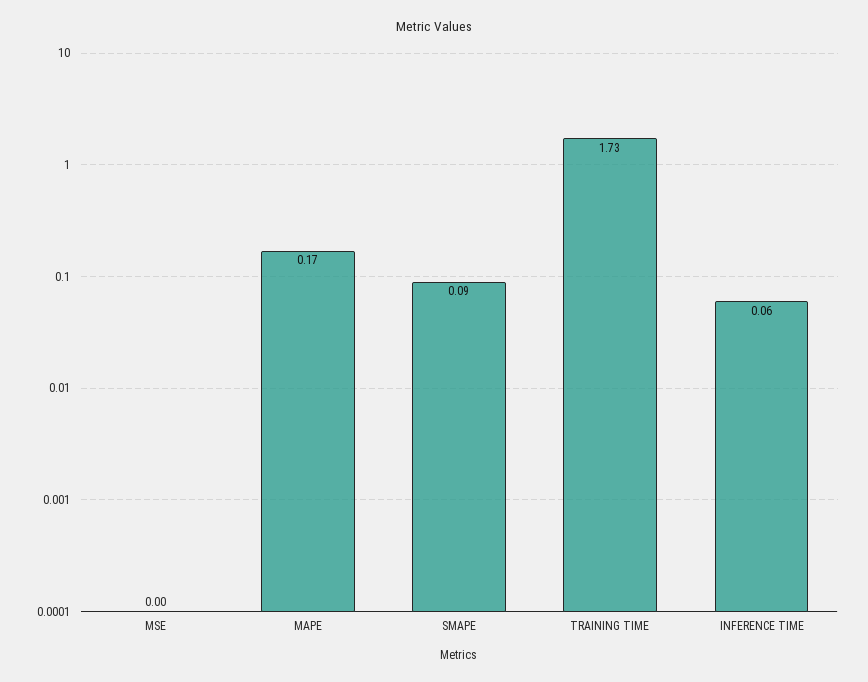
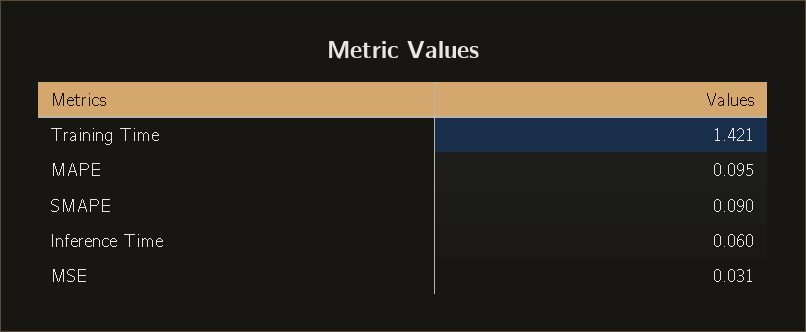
MSE: 0 -> 0.031
MAPE: 0.17 -> 0.095
TRAINING TIME: 1.73 -> 1.421

